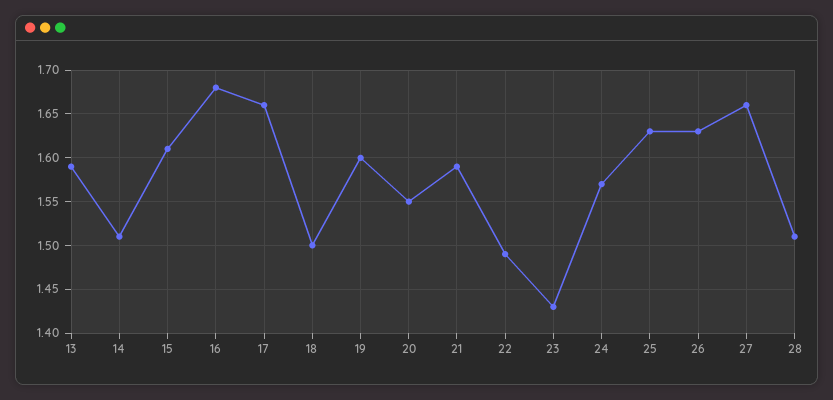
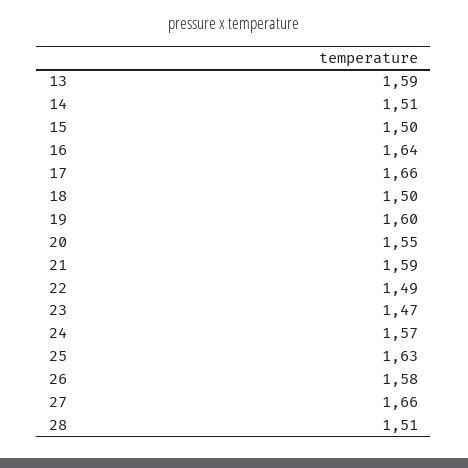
15: 1.61 -> 1.5
16: 1.68 -> 1.64
23: 1.43 -> 1.47
26: 1.63 -> 1.58

